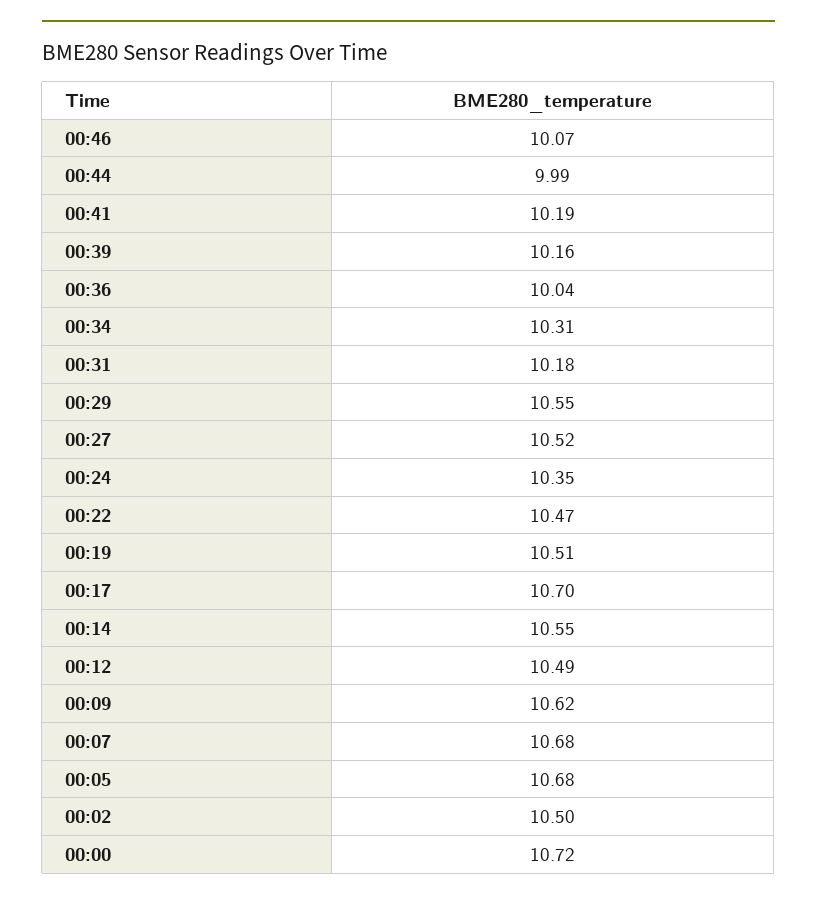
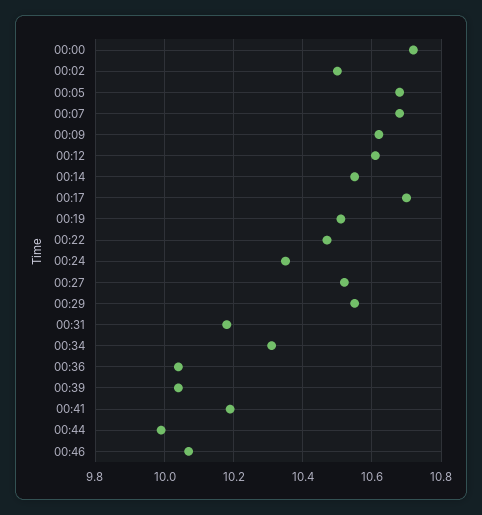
00:39: 10.16 -> 10.05
00:12: 10.49 -> 10.6

